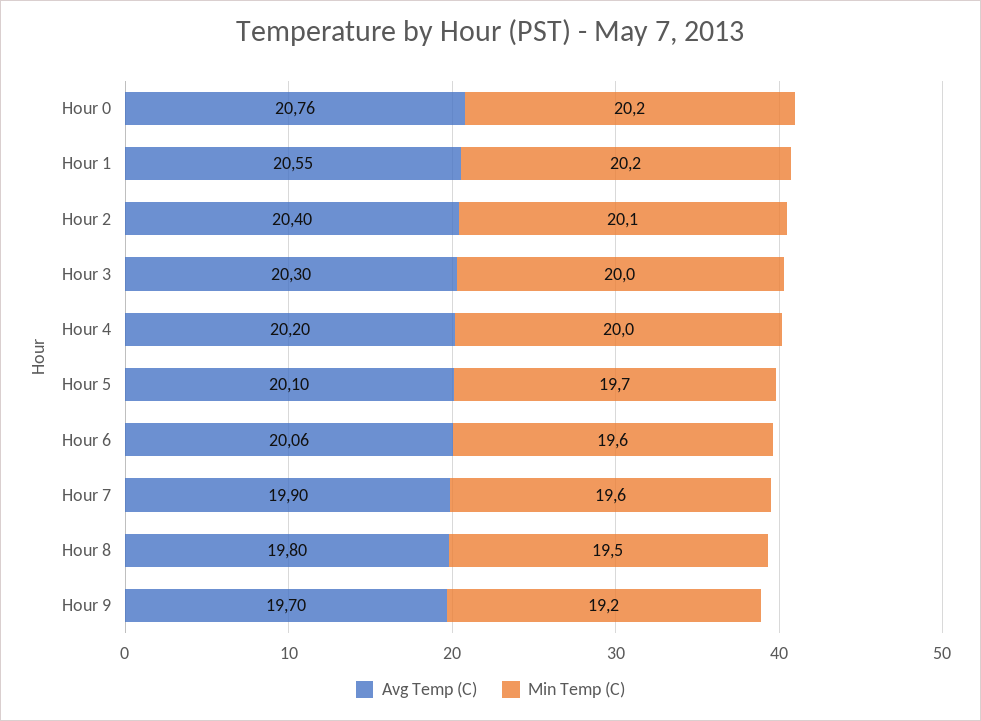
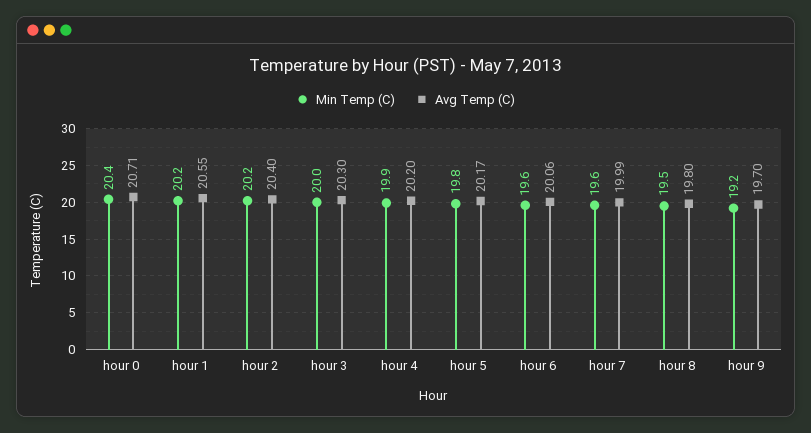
Avg Temp (C), Hour 0: 20.76 -> 20.71
Min Temp (C), Hour 0: 20.2 -> 20.4
Min Temp (C), Hour 2: 20.1 -> 20.2
Min Temp (C), Hour 4: 20 -> 19.9
Avg Temp (C), Hour 5: 20.1 -> 20.17
Min Temp (C), Hour 5: 19.7 -> 19.8
Avg Temp (C), Hour 7: 19.9 -> 19.99

